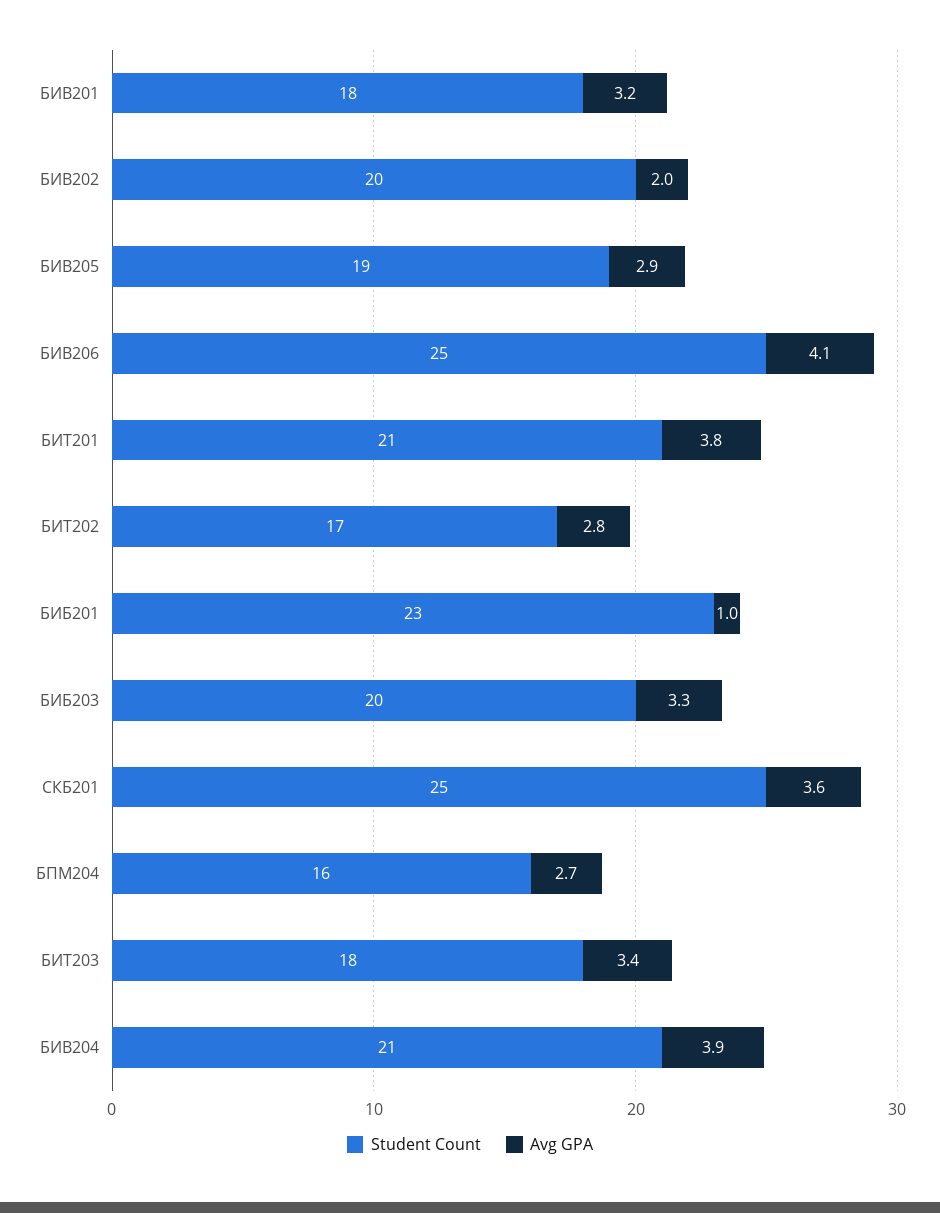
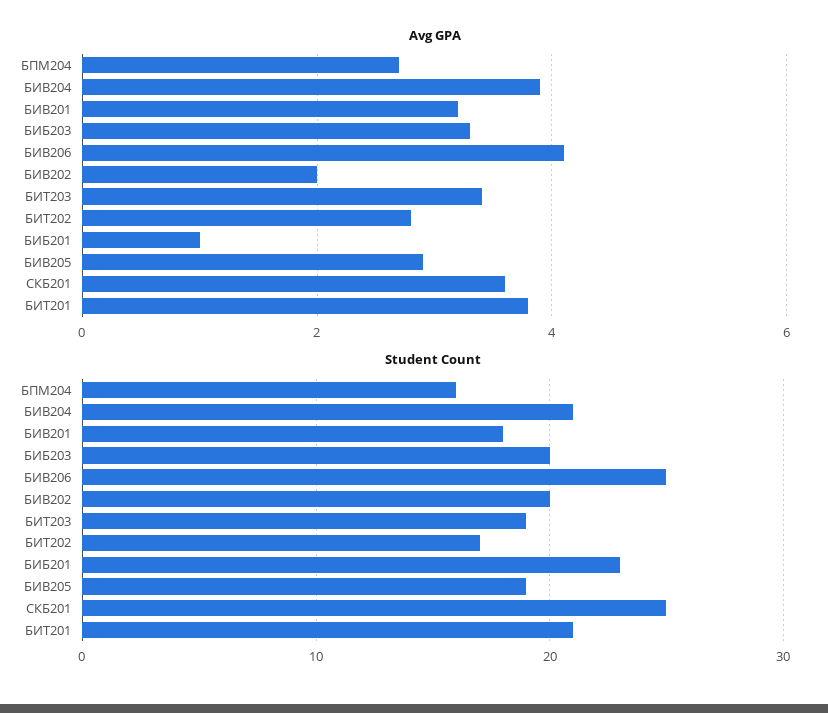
Student Count, БИТ203: 18 -> 19

